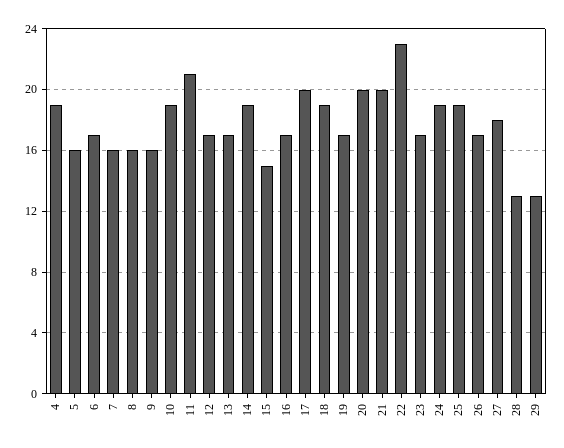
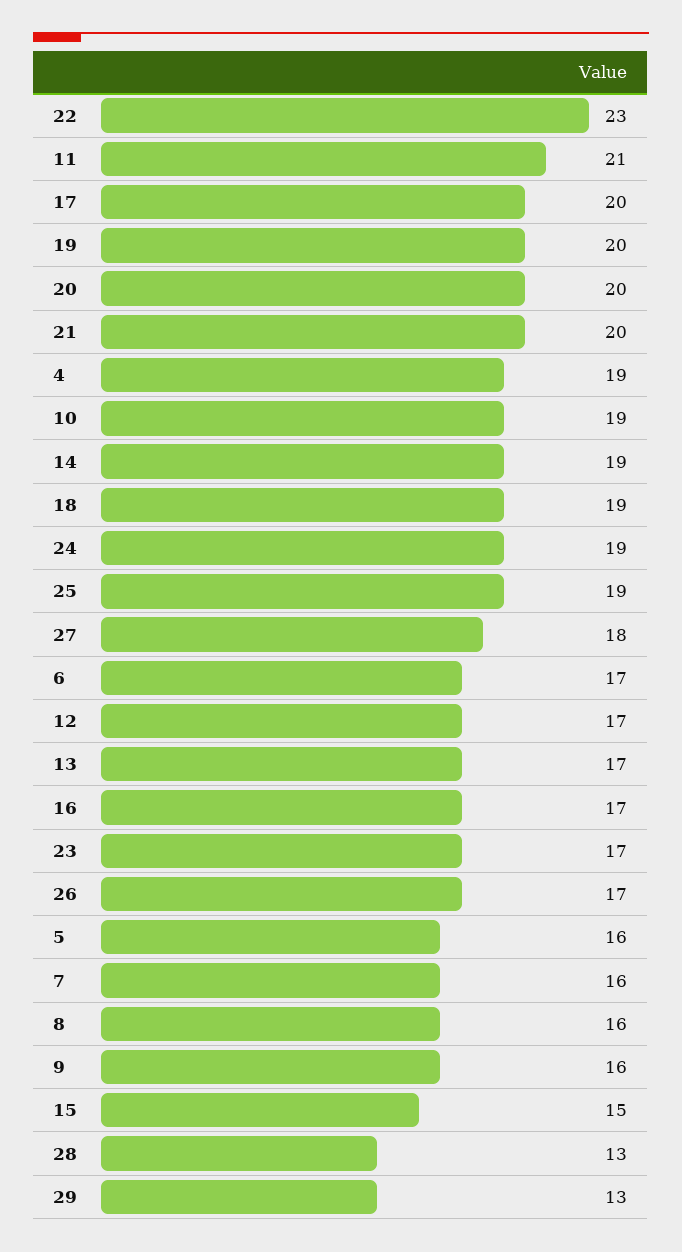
19: 17 -> 20

